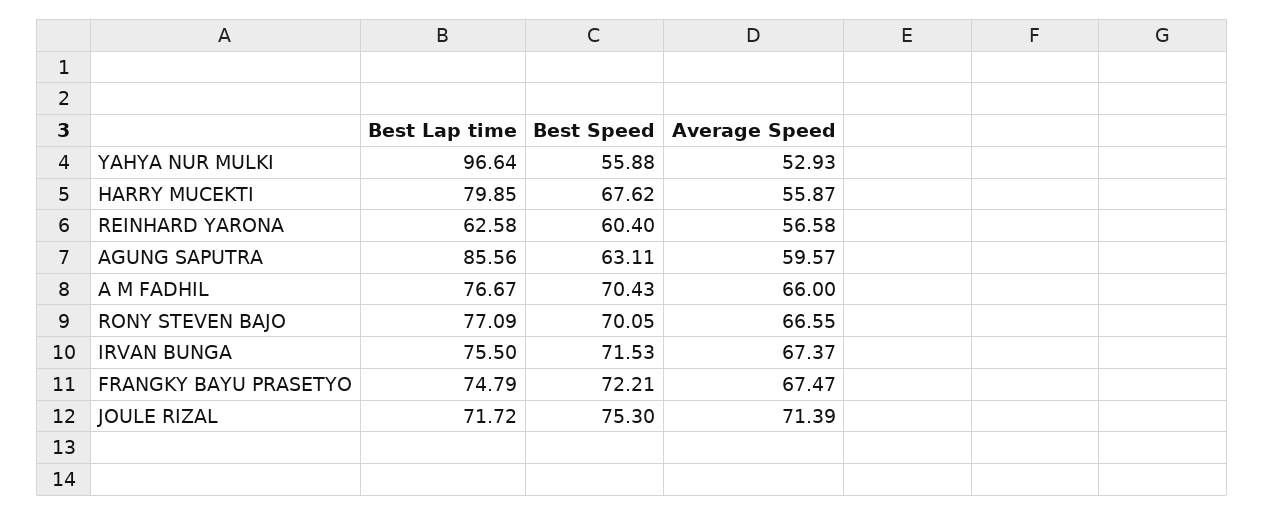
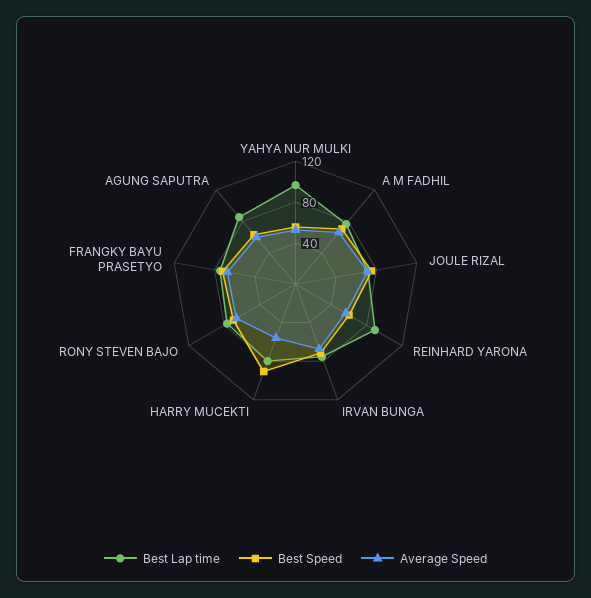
Best Speed, HARRY MUCEKTI: 67.62 -> 90
Best Lap time, REINHARD YARONA: 62.58 -> 90

